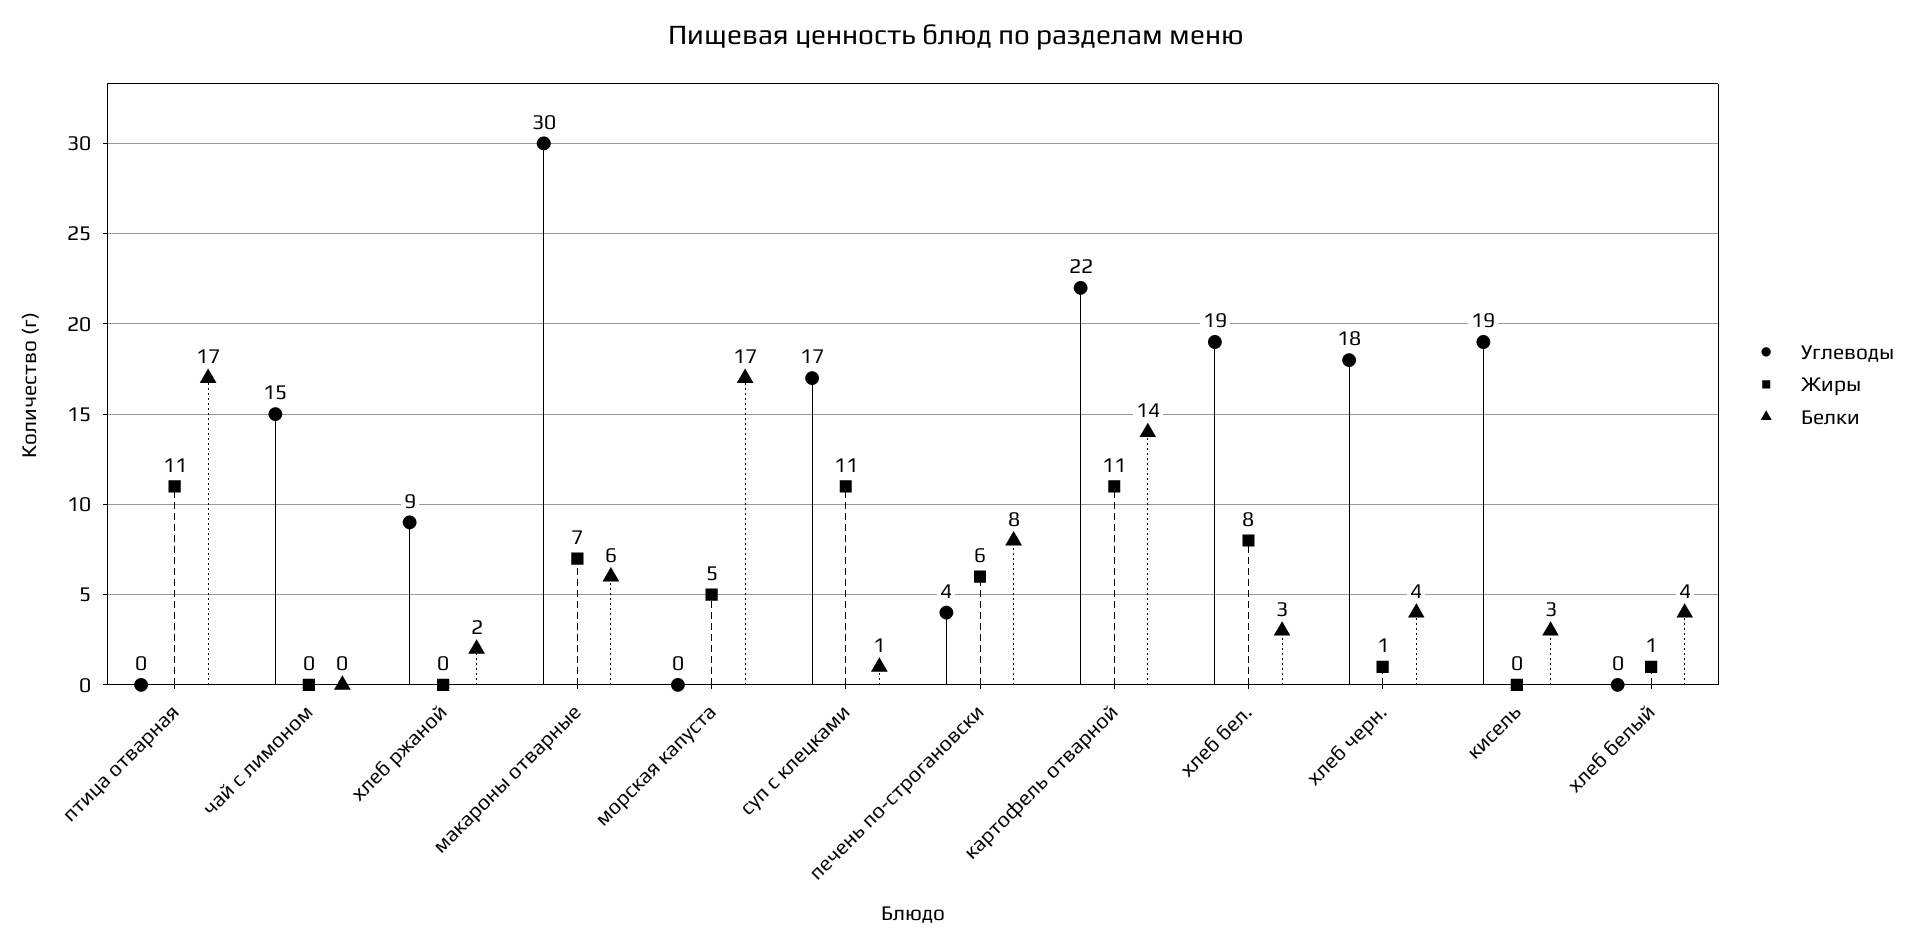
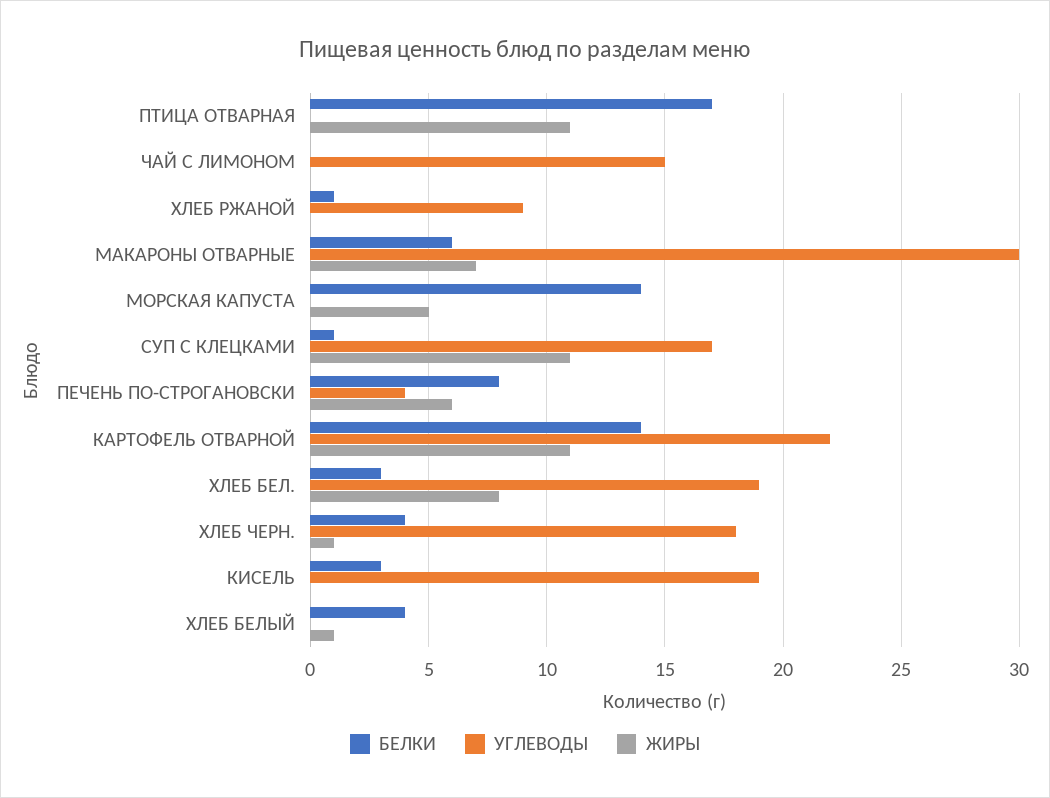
Белки, хлеб ржаной: 2 -> 1
Белки, морская капуста: 17 -> 14

